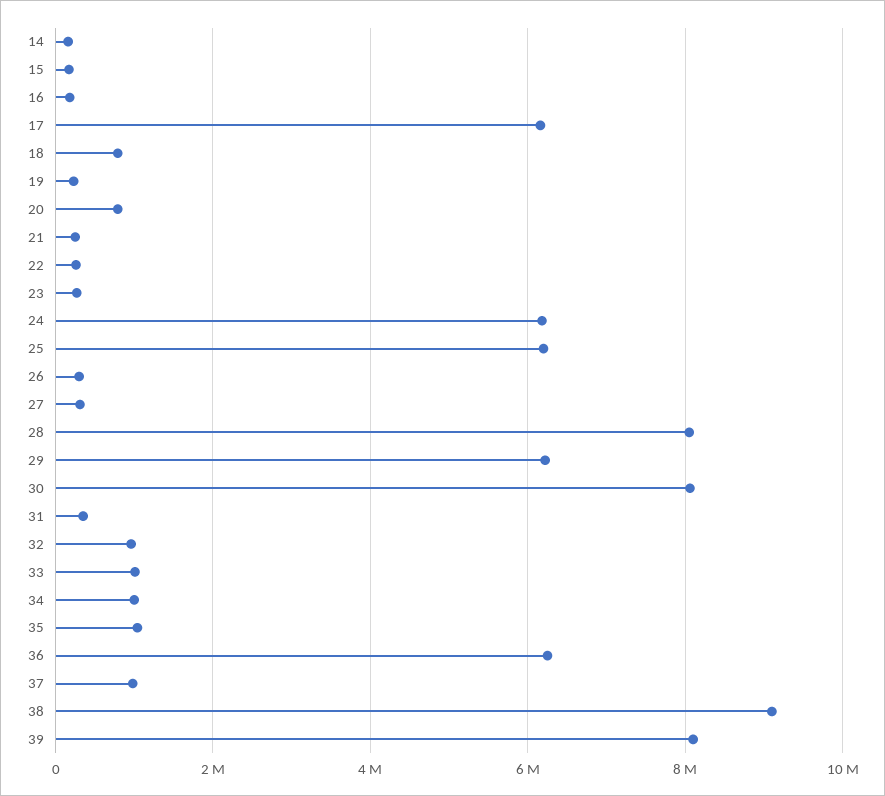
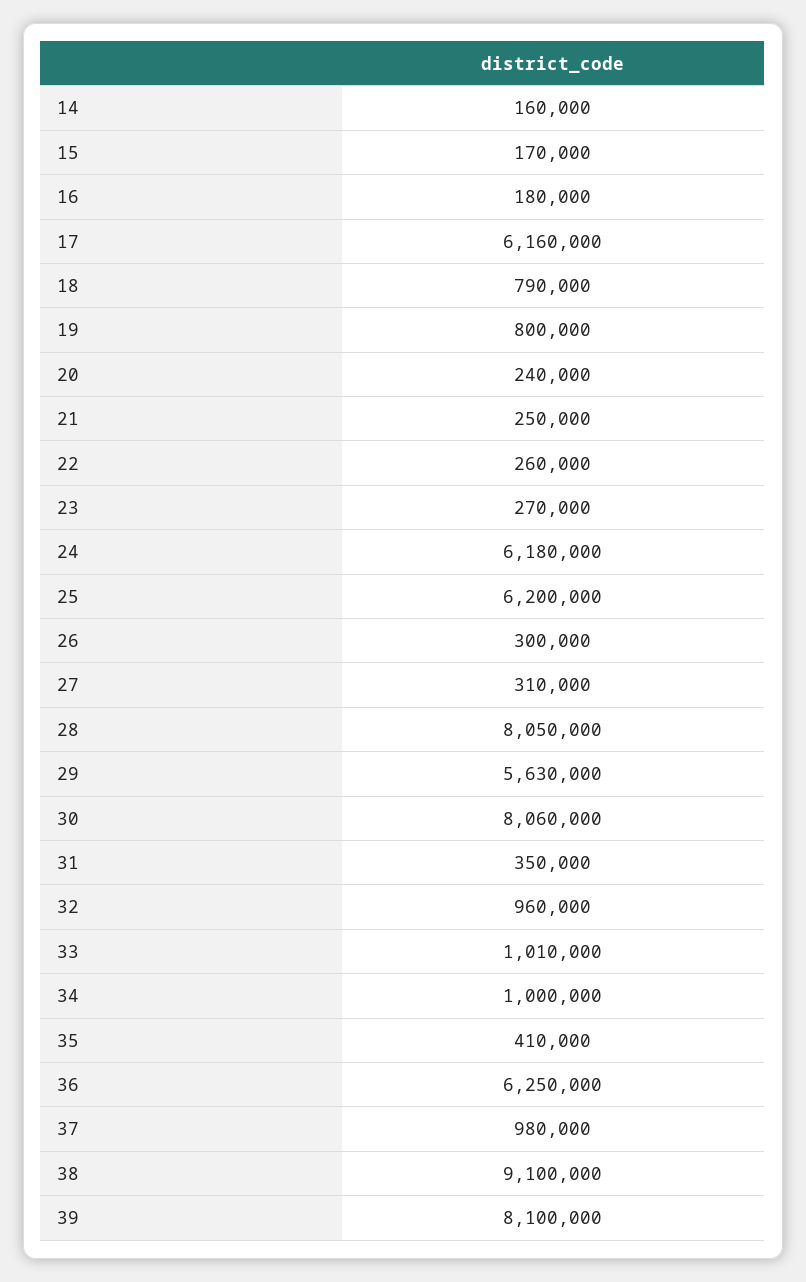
19: 200000 -> 800000
20: 800000 -> 240000
29: 6200000 -> 5630000
35: 1000000 -> 410000

